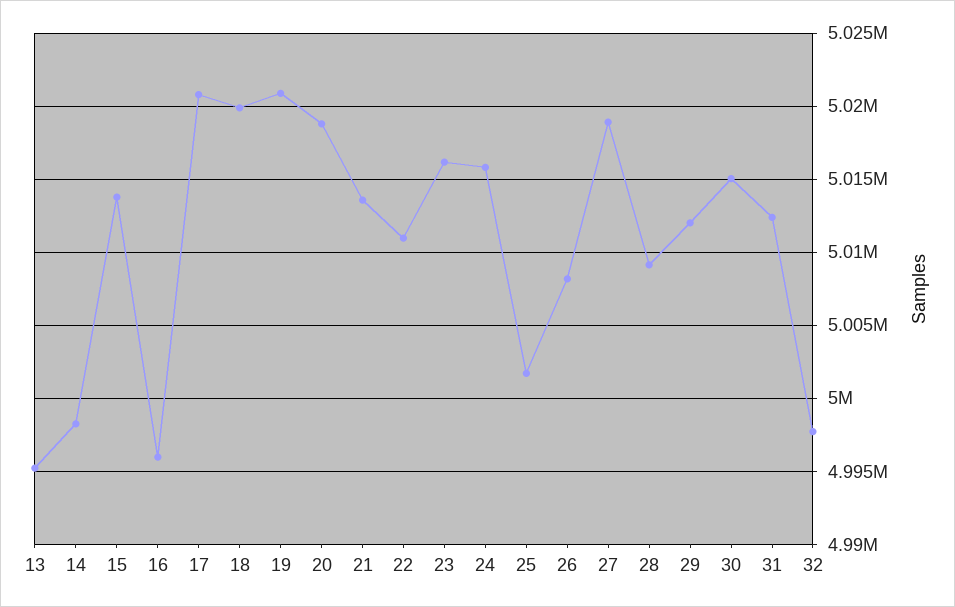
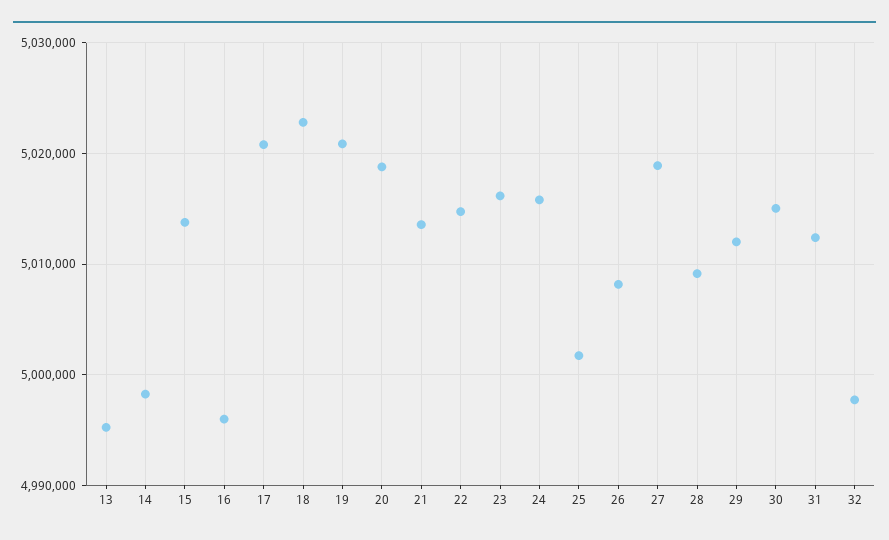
18: 5020000 -> 5023000
22: 5011000 -> 5015000

